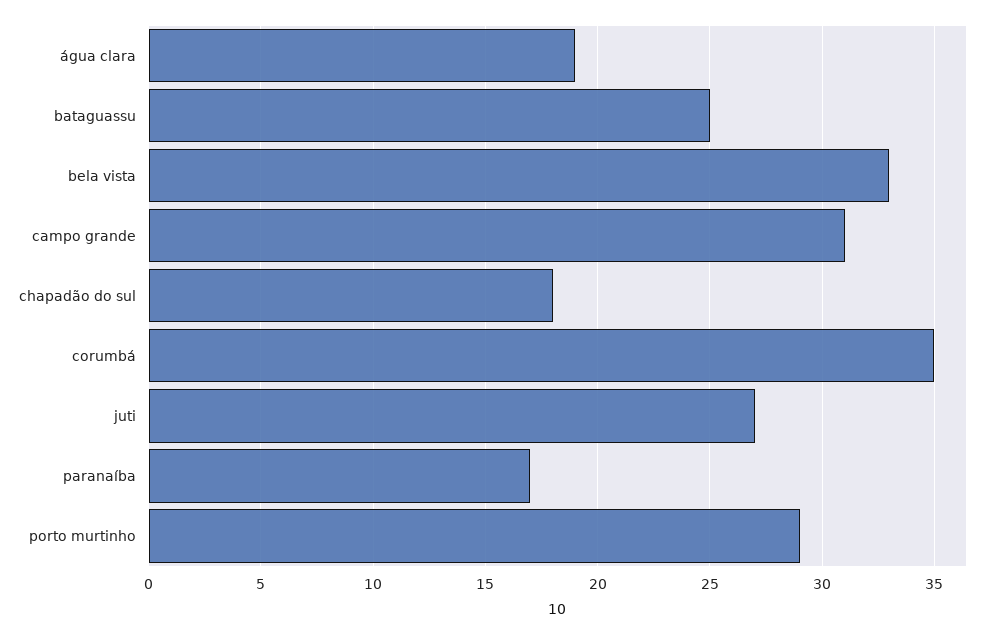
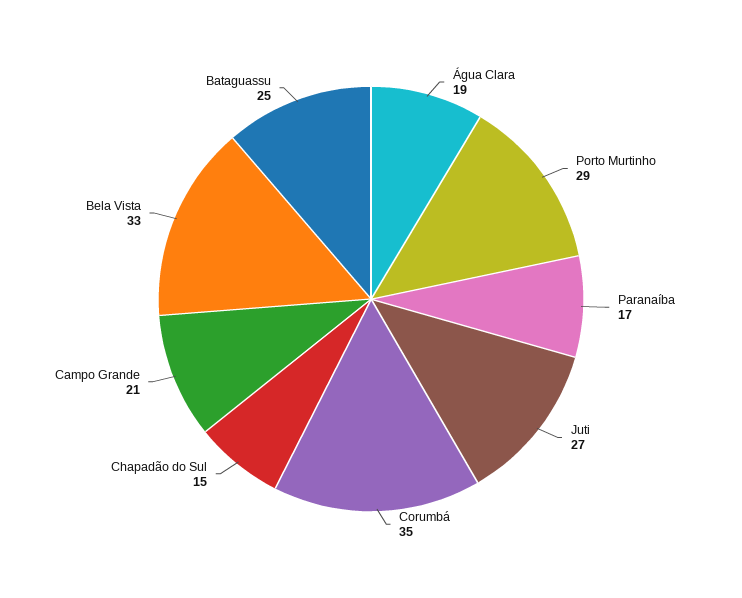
campo grande: 31 -> 21
chapadão do sul: 18 -> 15

